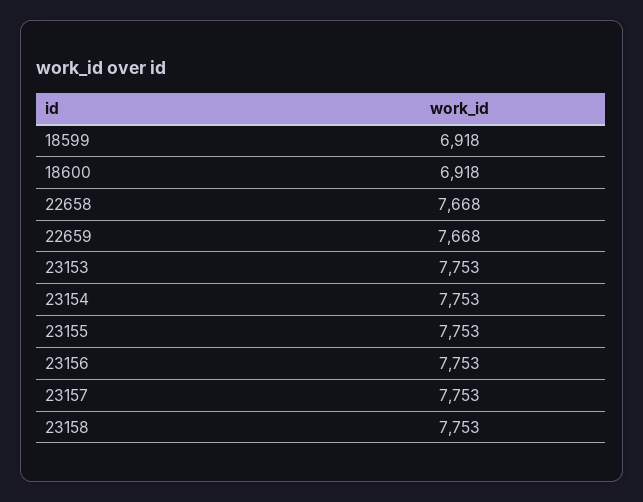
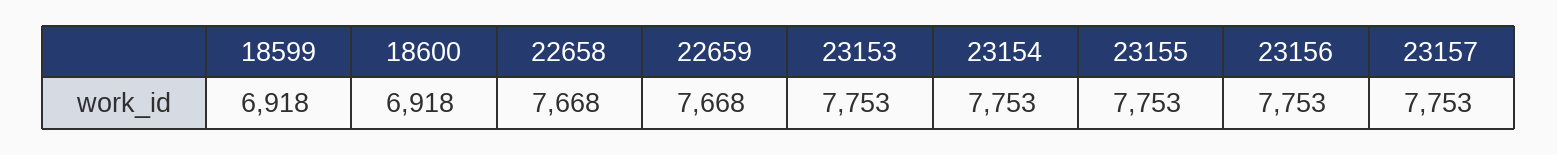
23158: 7753 -> none

